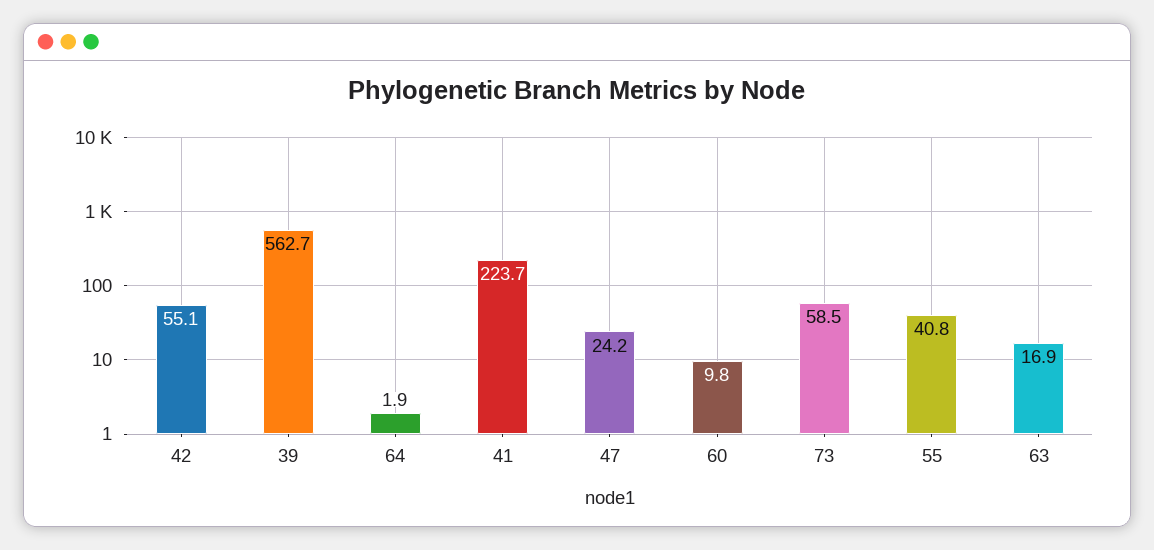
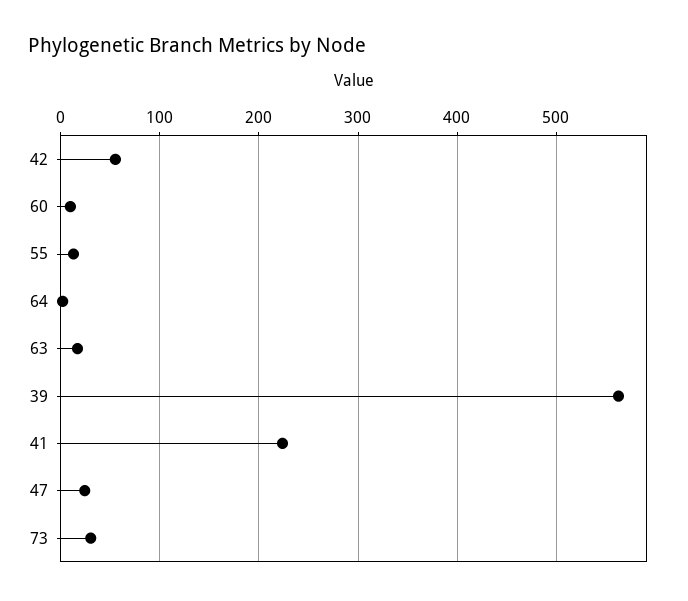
73: 58.5 -> 30
55: 40.8 -> 10

